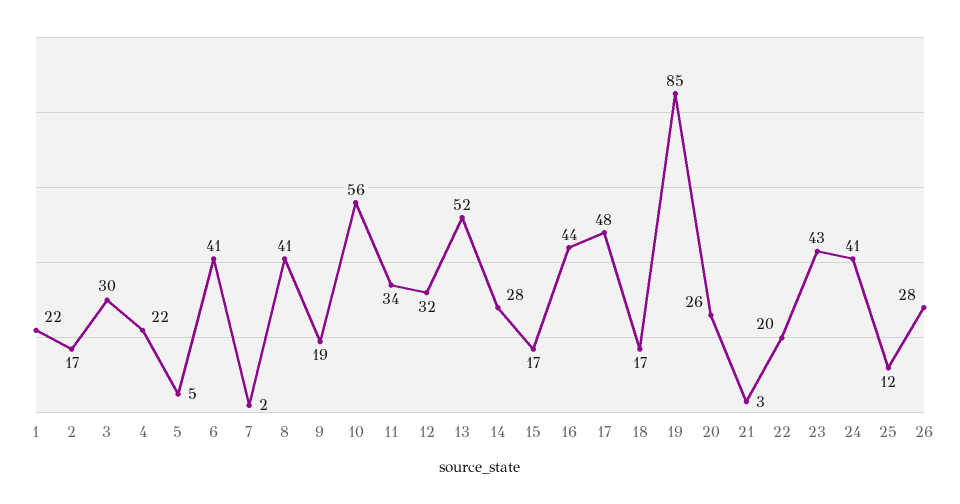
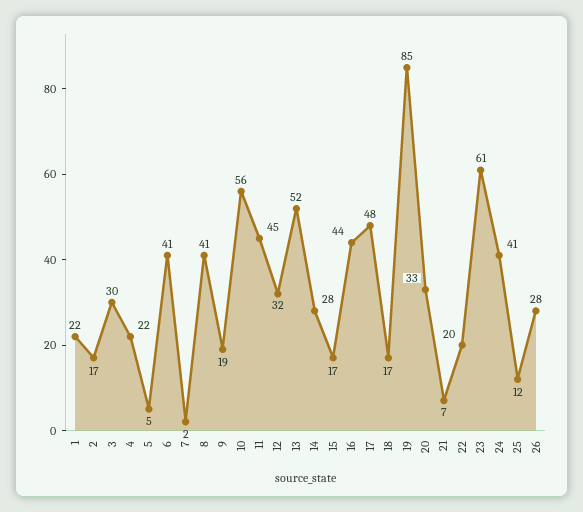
11: 34 -> 45
20: 26 -> 33
21: 3 -> 7
23: 43 -> 61

